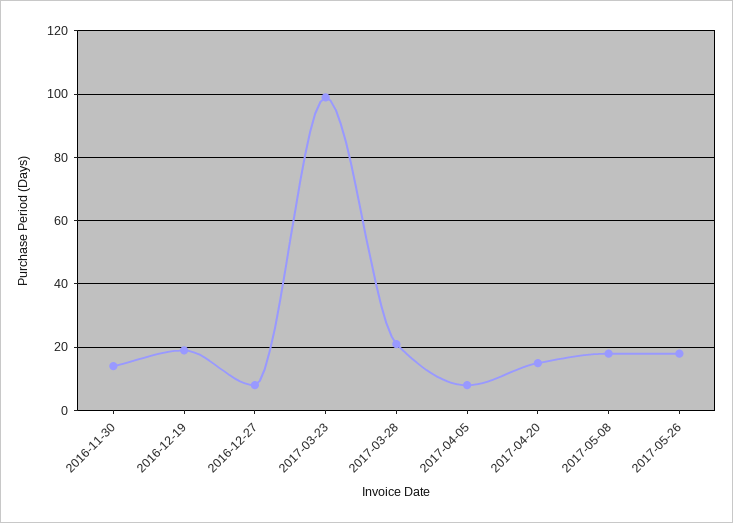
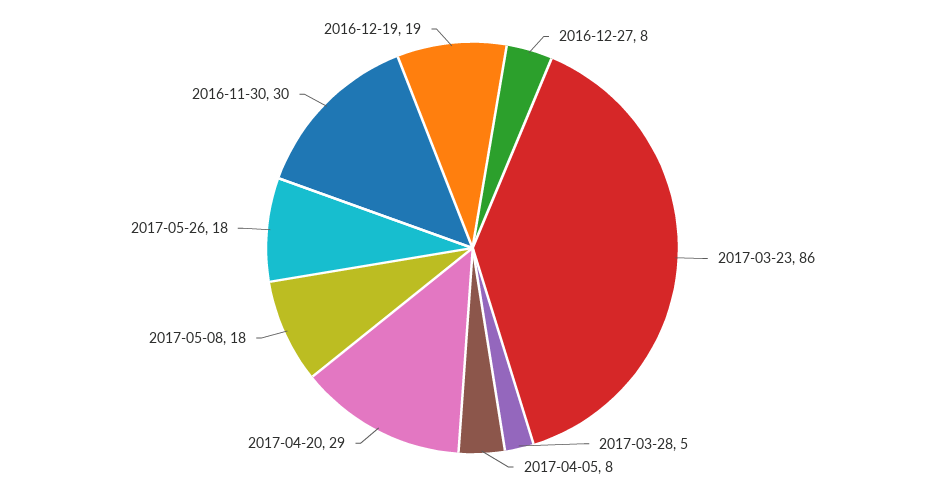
2016-11-30: 15 -> 30
2017-03-23: 100 -> 86
2017-03-28: 20 -> 5
2017-04-20: 15 -> 29

